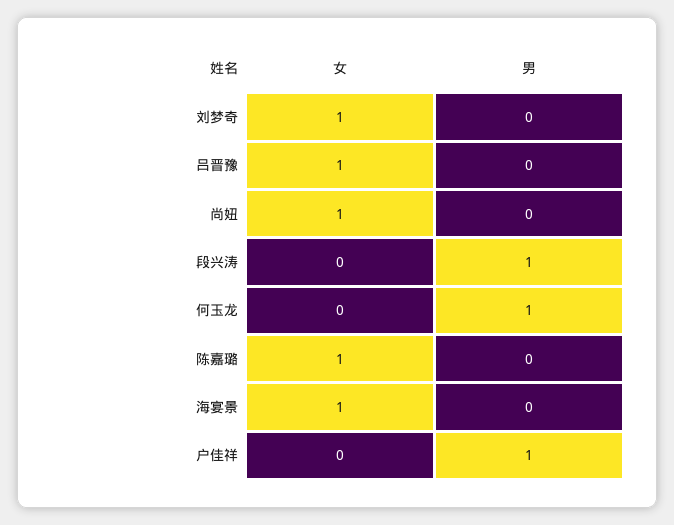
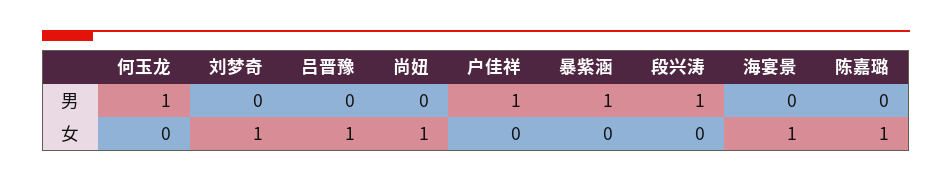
男, 暴紫涵: none -> 1
女, 暴紫涵: none -> 0

